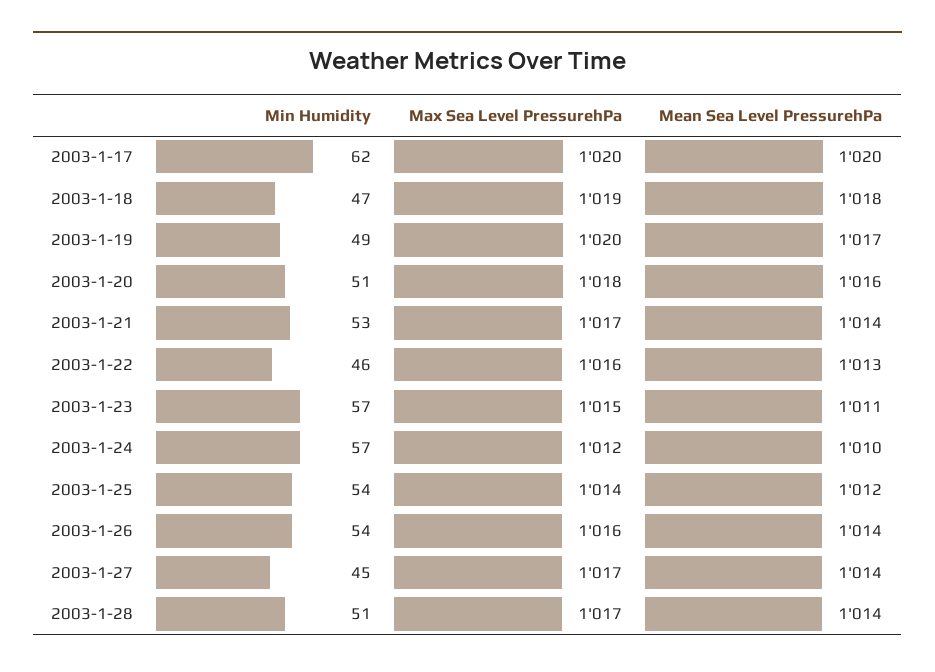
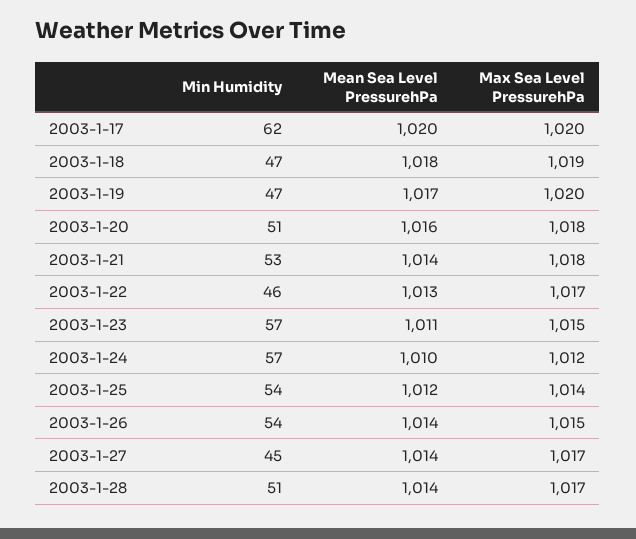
Min Humidity, 2003-1-19: 49 -> 47
Max Sea Level PressurehPa, 2003-1-21: 1017 -> 1018
Max Sea Level PressurehPa, 2003-1-22: 1016 -> 1017
Max Sea Level PressurehPa, 2003-1-26: 1016 -> 1015

